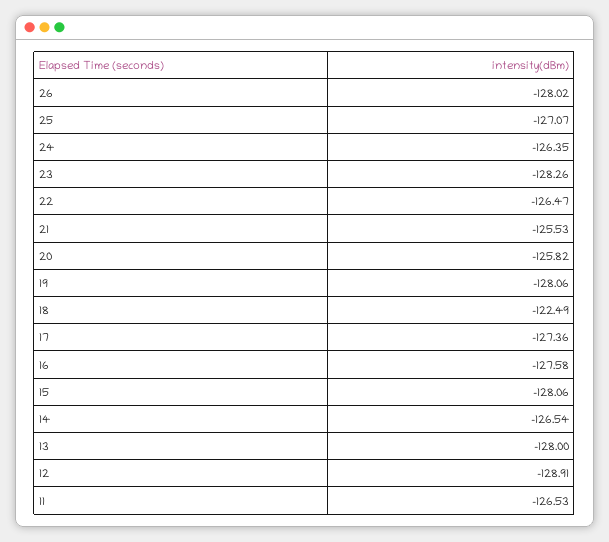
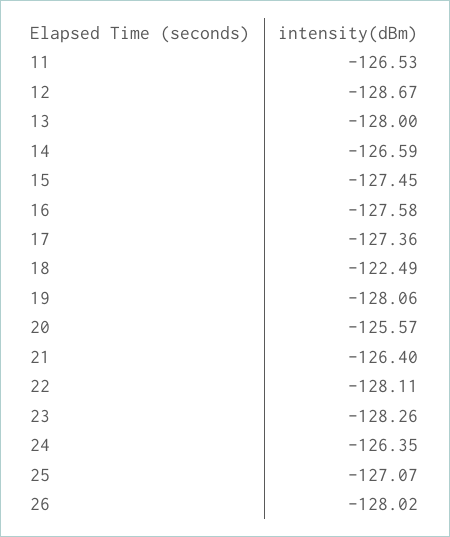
22: -126.47 -> -128.11
21: -125.53 -> -126.4
20: -125.82 -> -125.57
15: -128.06 -> -127.45
14: -126.54 -> -126.59
12: -128.91 -> -128.67

